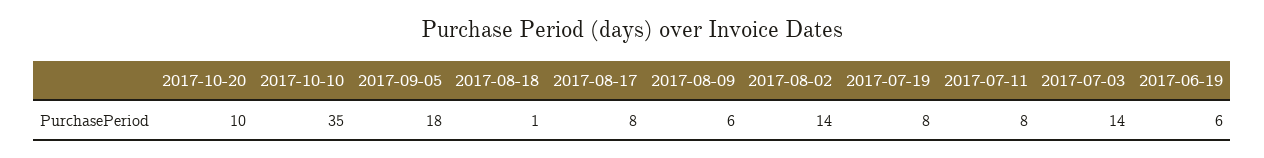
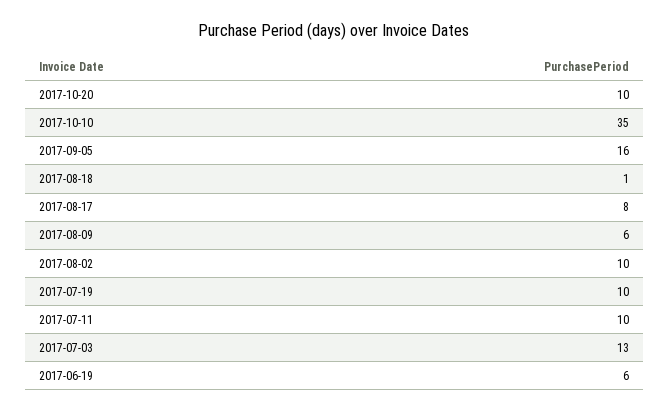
2017-09-05: 18 -> 16
2017-08-02: 14 -> 10
2017-07-19: 8 -> 10
2017-07-11: 8 -> 10
2017-07-03: 14 -> 13

